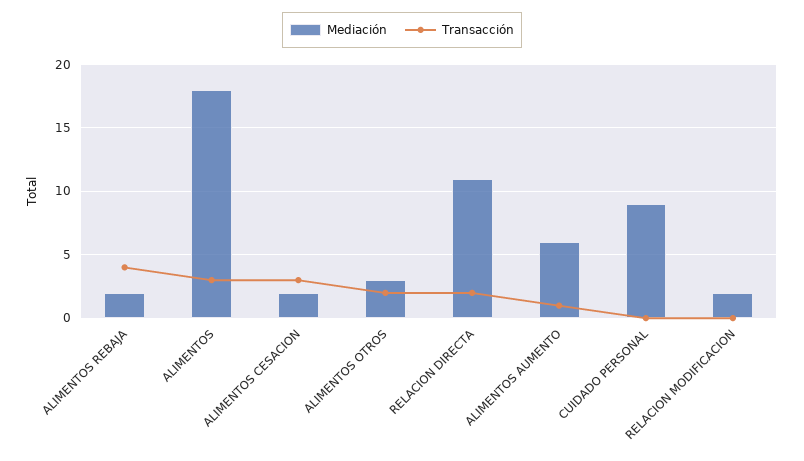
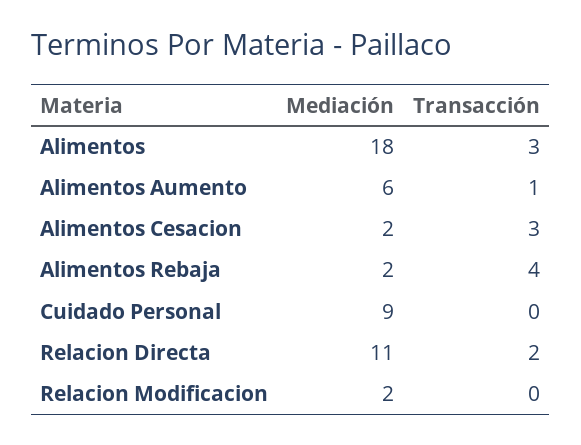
Mediación, ALIMENTOS OTROS: 3 -> none
Transacción, ALIMENTOS OTROS: 2 -> none

